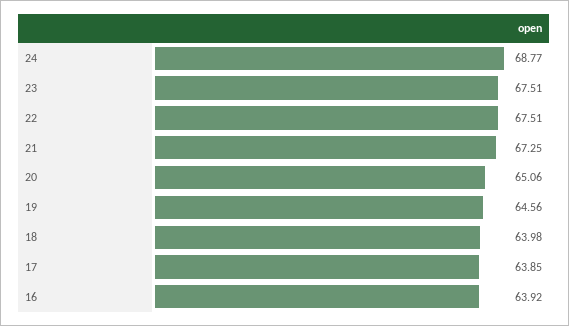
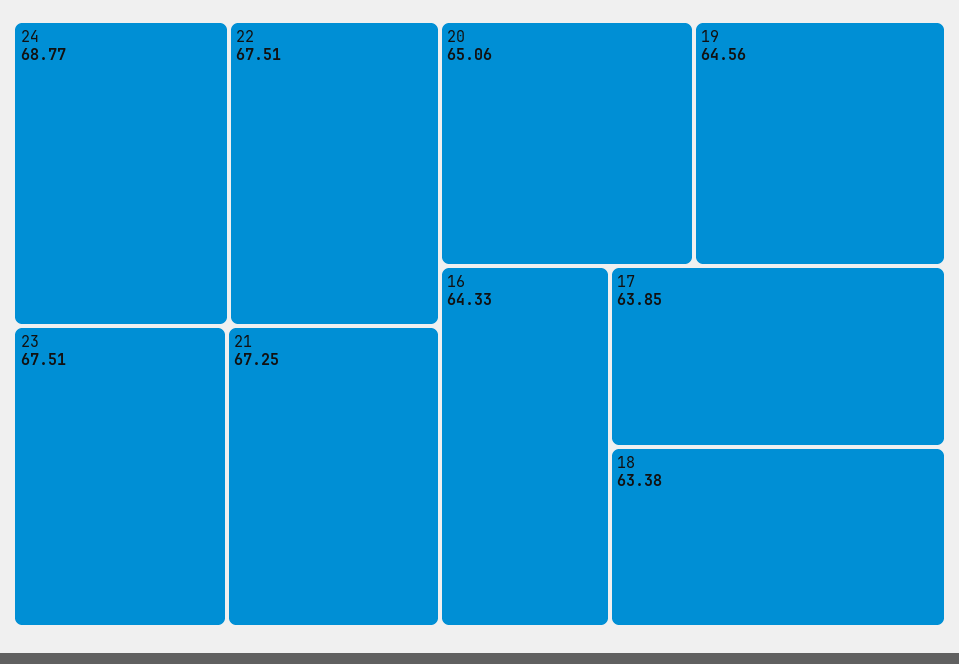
18: 63.98 -> 63.38
16: 63.92 -> 64.33

